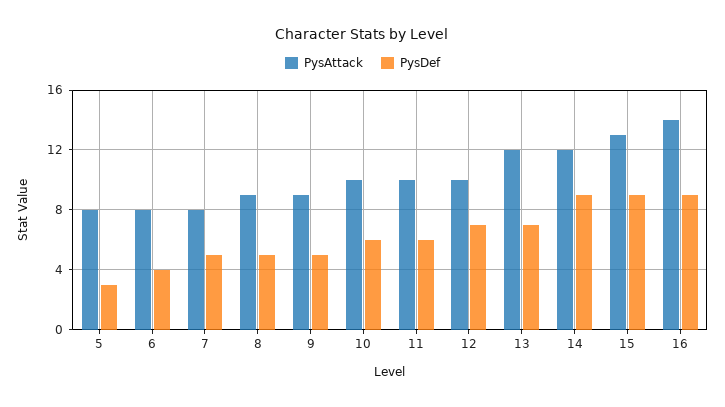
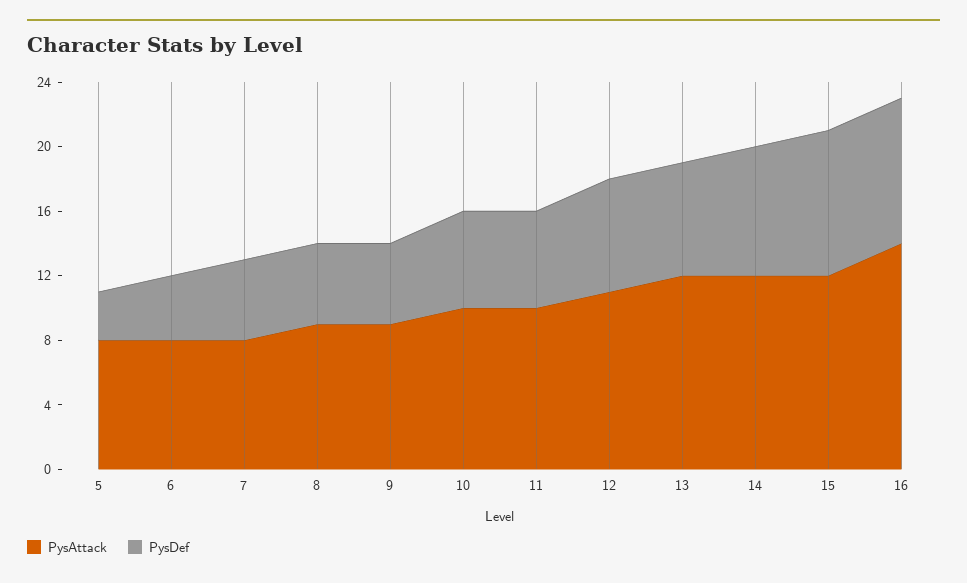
PysAttack, 12: 10 -> 11
PysDef, 14: 9 -> 8
PysAttack, 15: 13 -> 12

